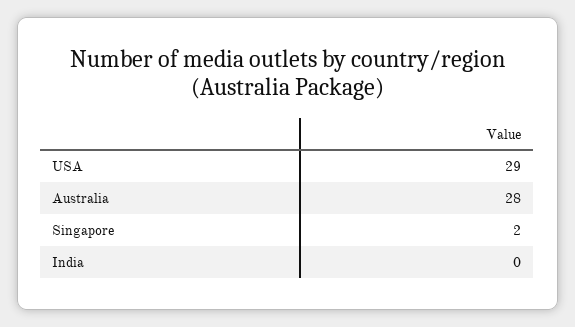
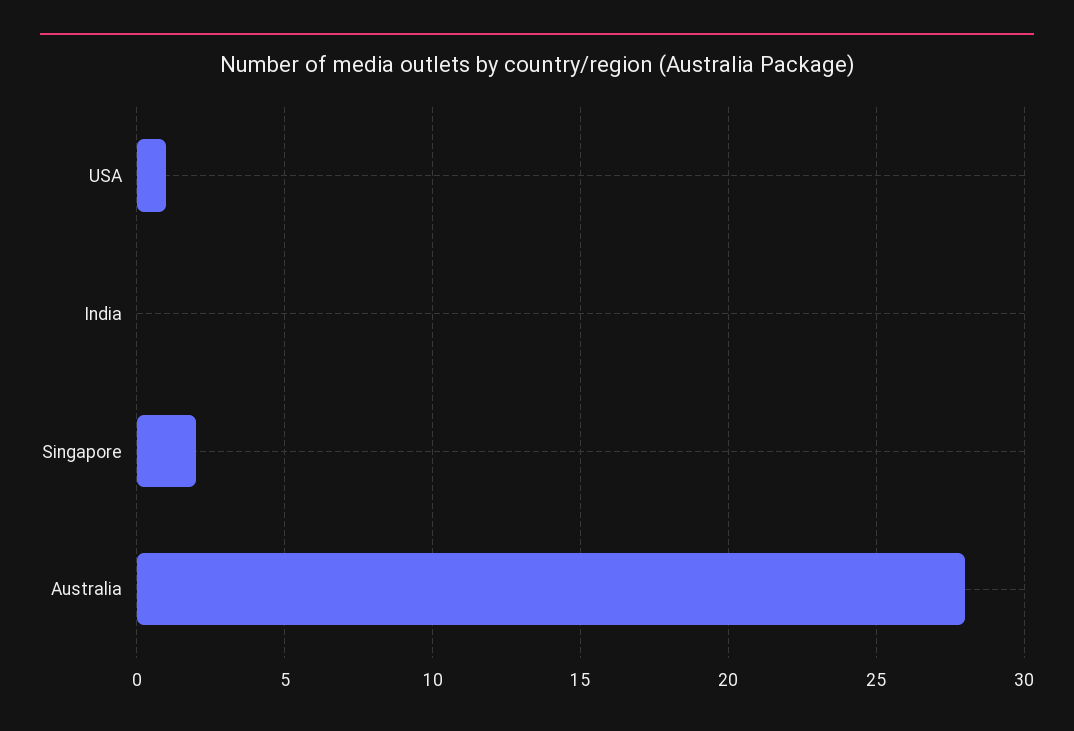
USA: 29 -> 1

